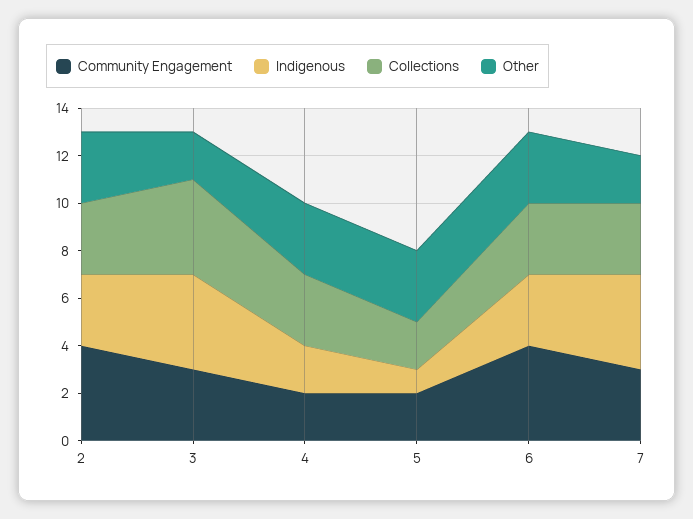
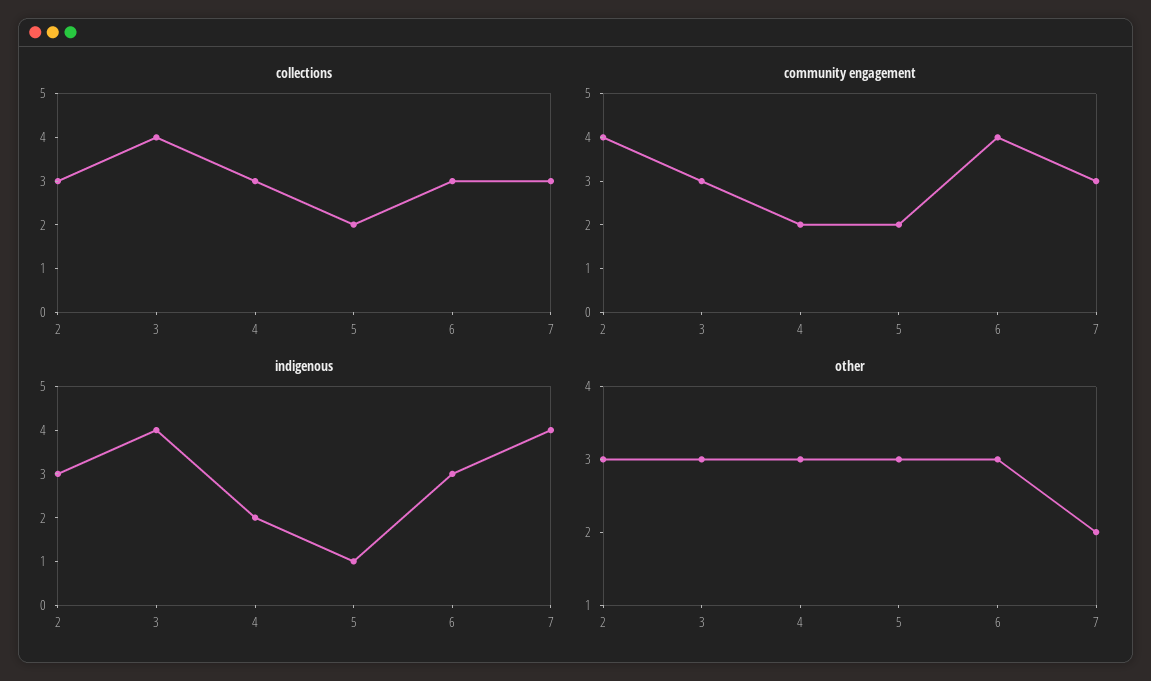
Other, 3: 2 -> 3

